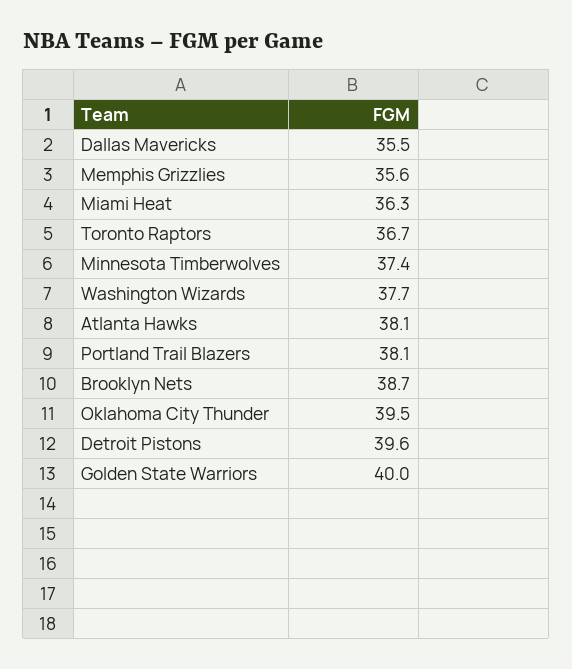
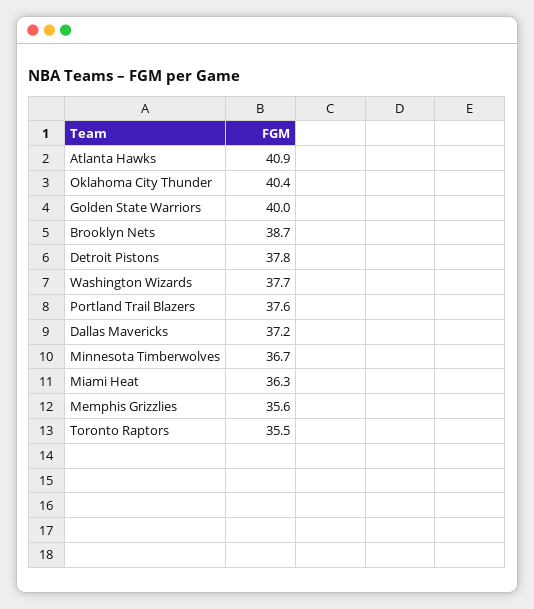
Dallas Mavericks: 35.5 -> 37.2
Toronto Raptors: 36.7 -> 35.5
Minnesota Timberwolves: 37.4 -> 36.7
Atlanta Hawks: 38.1 -> 40.9
Portland Trail Blazers: 38.1 -> 37.6
Oklahoma City Thunder: 39.5 -> 40.4
Detroit Pistons: 39.6 -> 37.8

